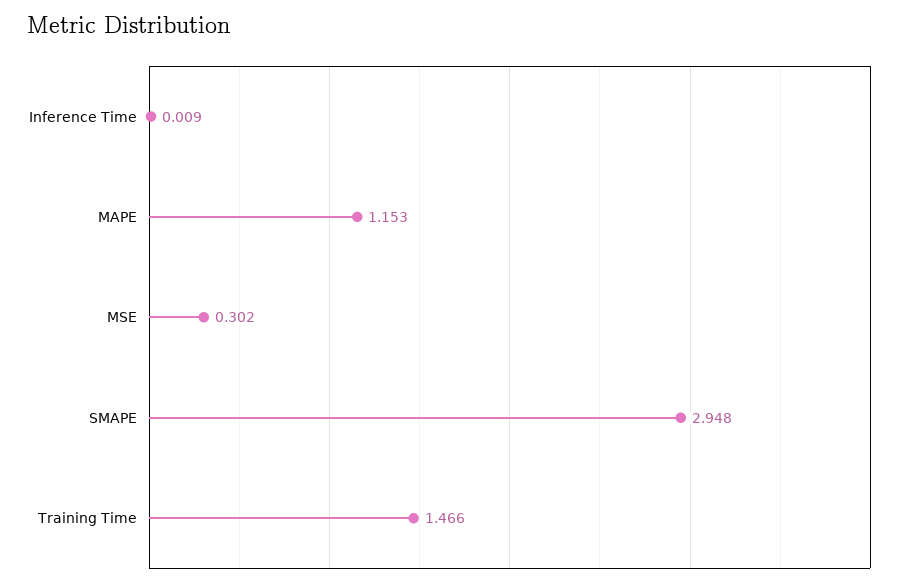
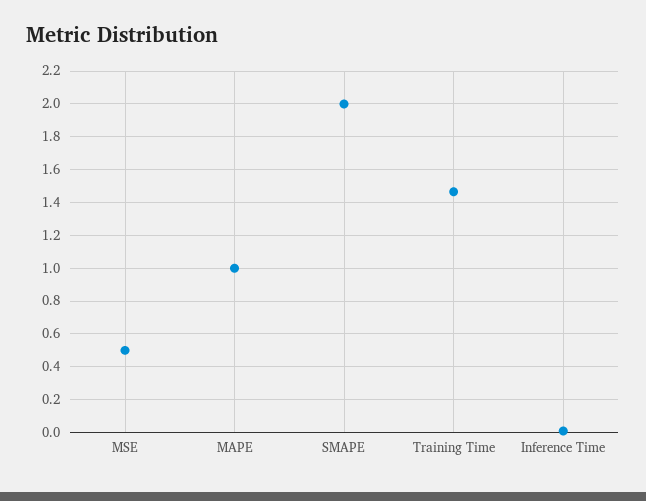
MAPE: 1.153 -> 1
MSE: 0.302 -> 0.5
SMAPE: 2.948 -> 2

